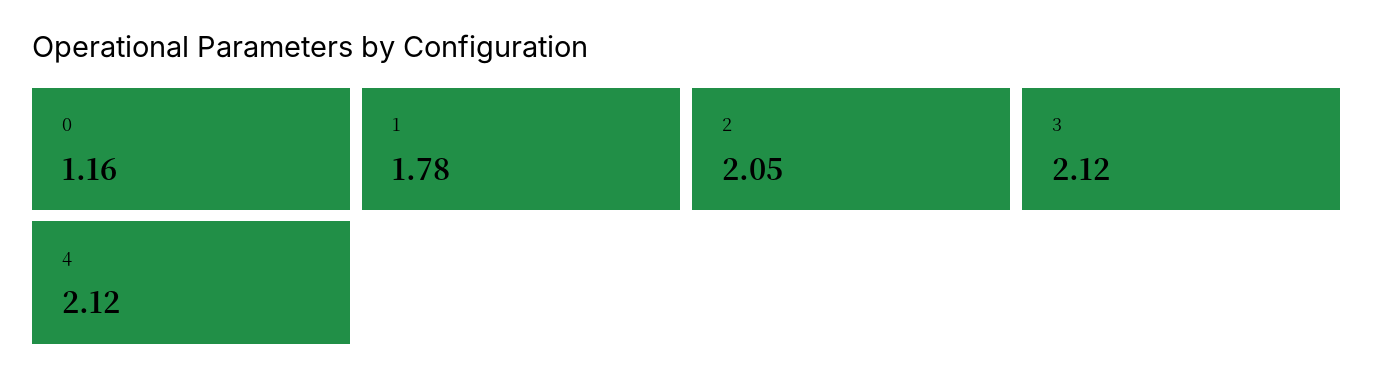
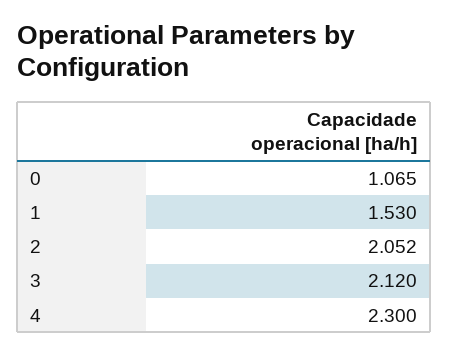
0: 1.16 -> 1.065
1: 1.78 -> 1.53
4: 2.12 -> 2.3

